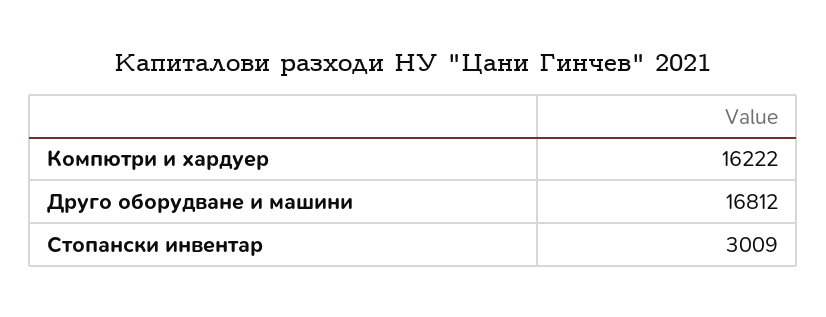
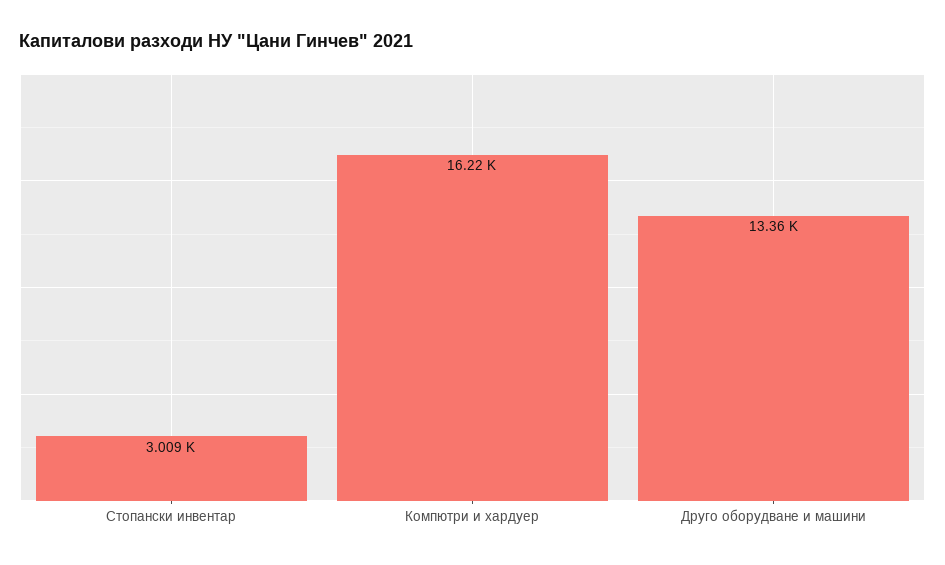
Друго оборудване и машини: 16812 -> 13360

